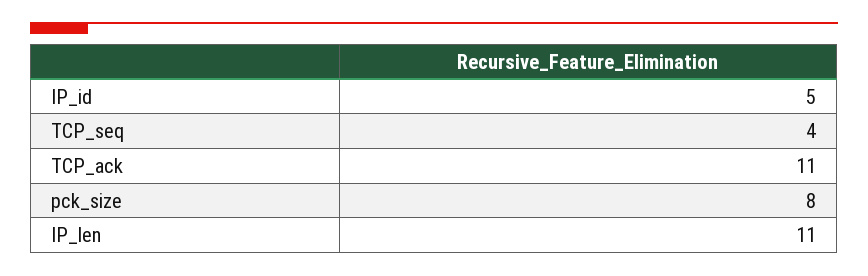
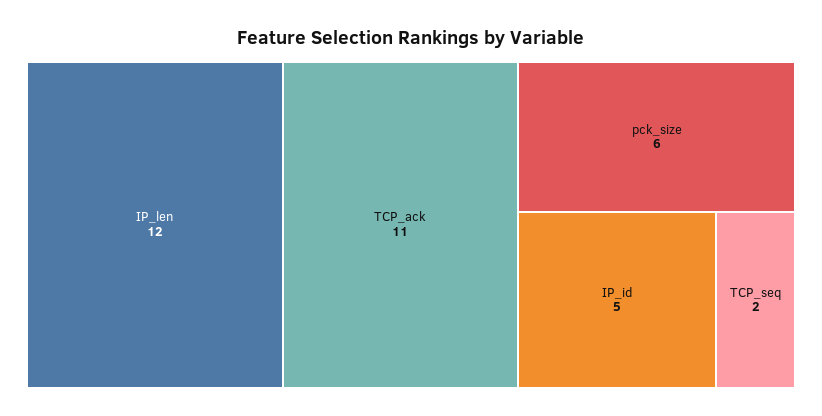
TCP_seq: 4 -> 2
pck_size: 8 -> 6
IP_len: 11 -> 12

